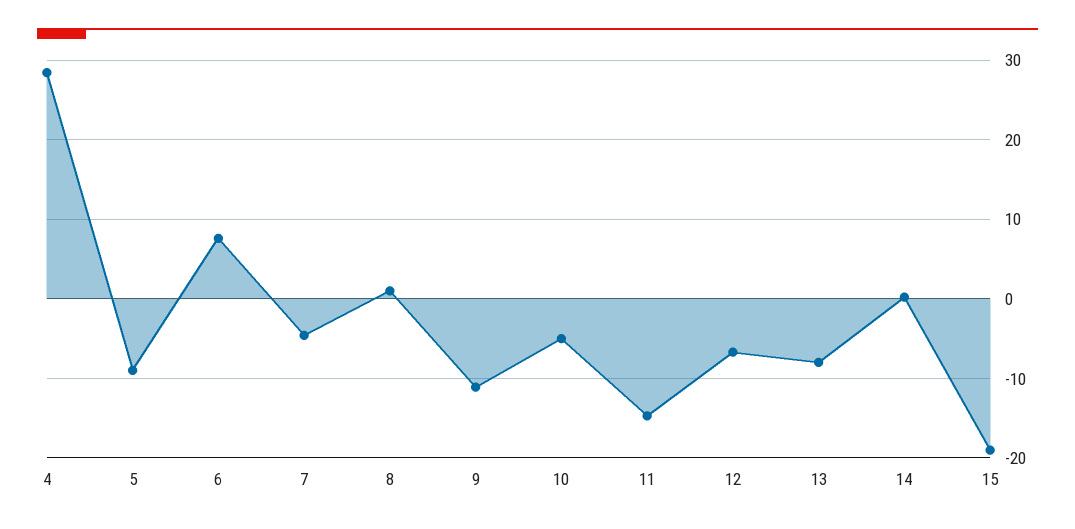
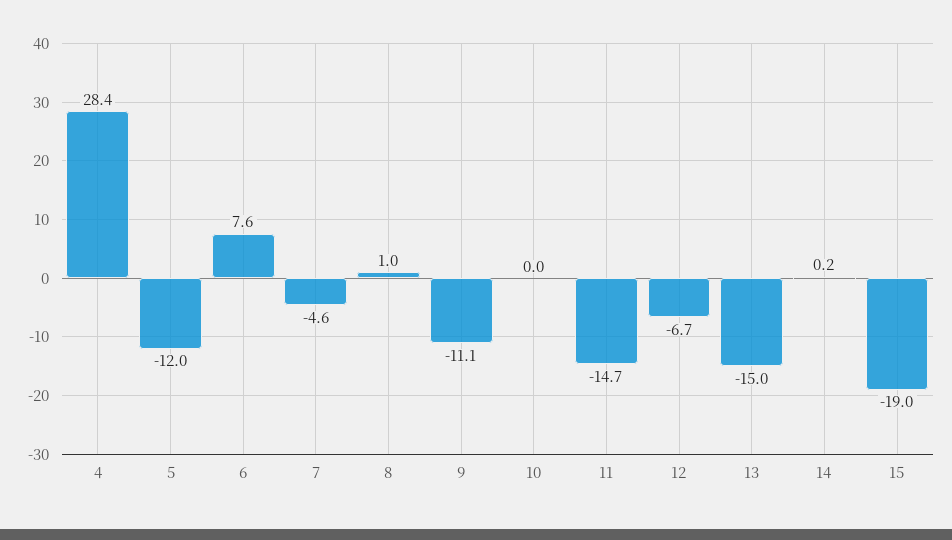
5: -9 -> -12
10: -5 -> 0
13: -8 -> -15

